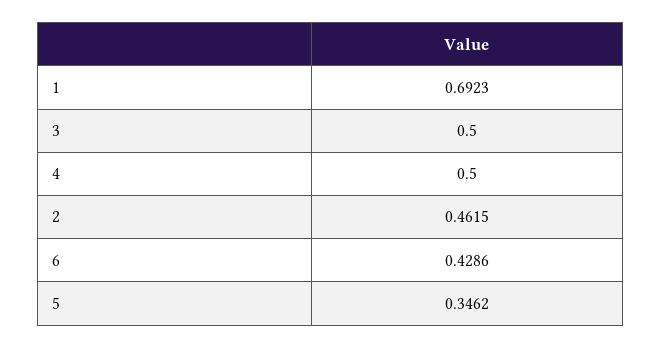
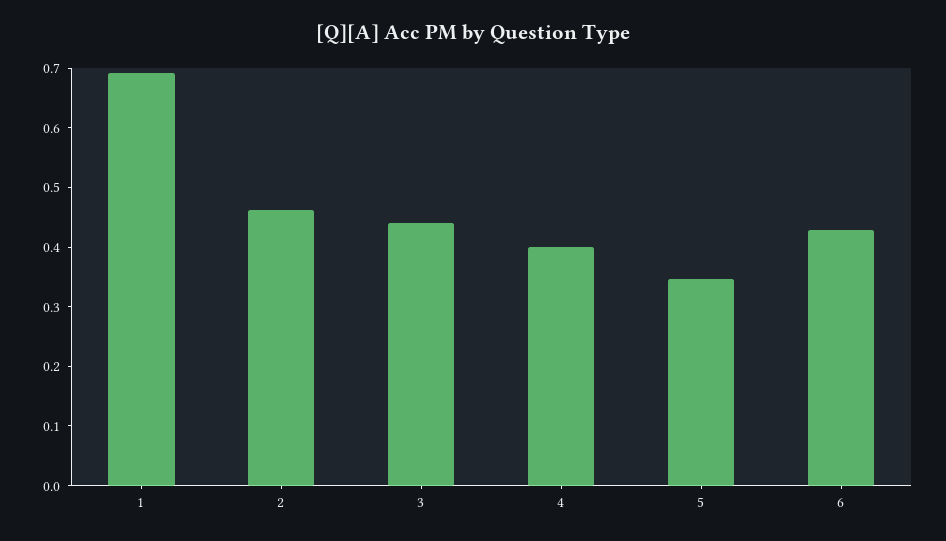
3: 0.5 -> 0.44
4: 0.5 -> 0.4

